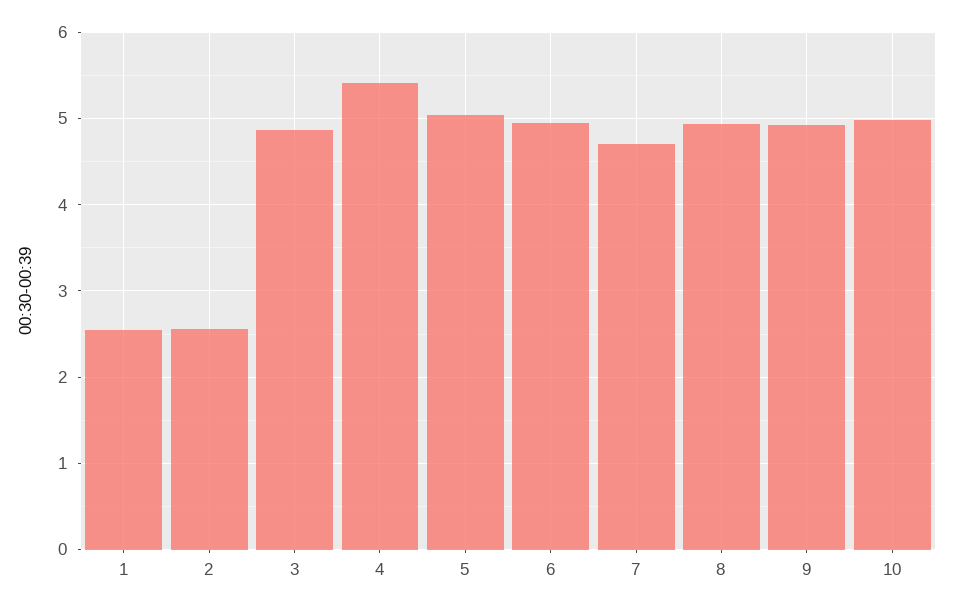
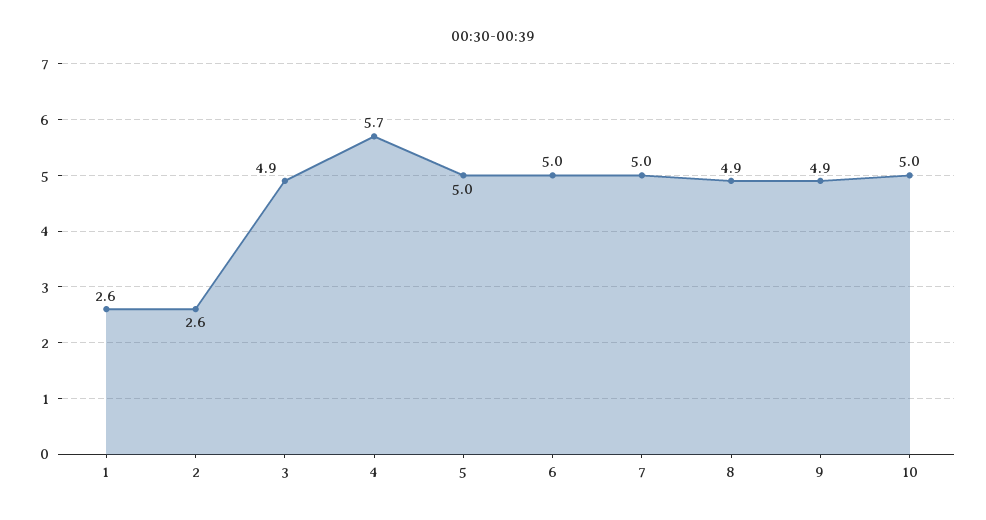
4: 5.4 -> 5.7
7: 4.7 -> 5

